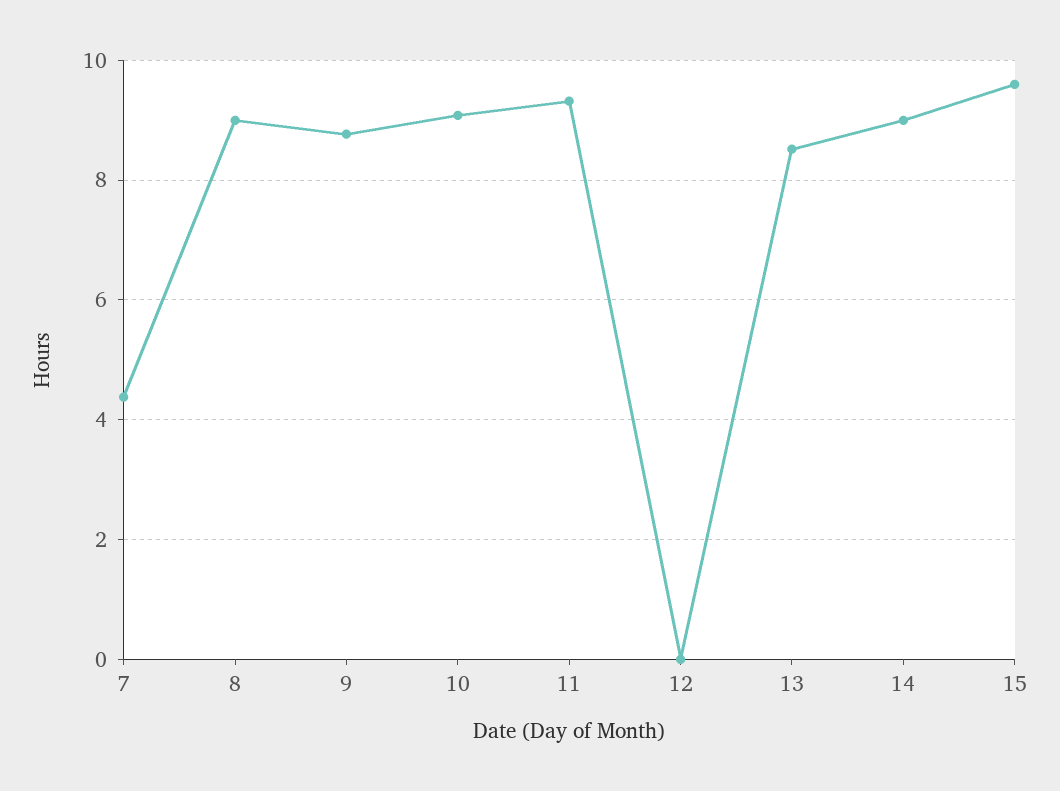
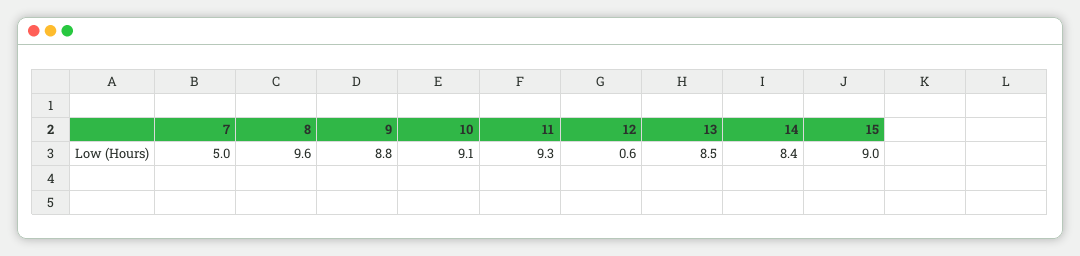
7: 4.4 -> 5
8: 9 -> 9.6
12: 0 -> 0.6
14: 9 -> 8.4
15: 9.6 -> 9

